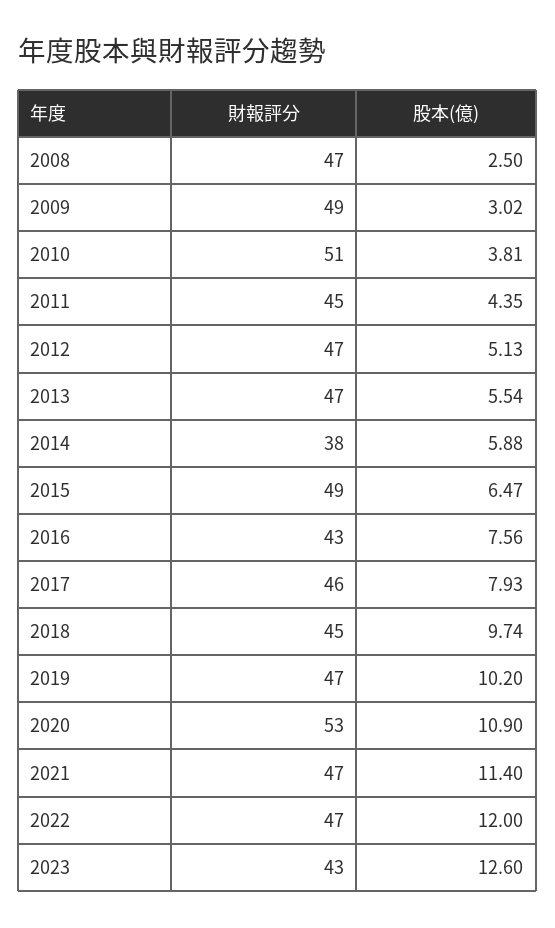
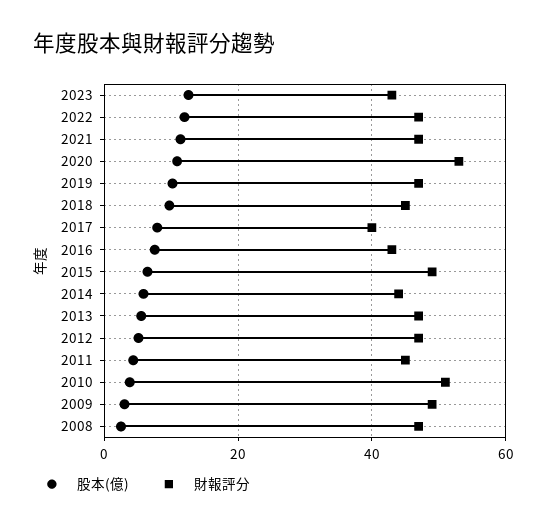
財報評分, 2014: 38 -> 44
財報評分, 2017: 46 -> 40

